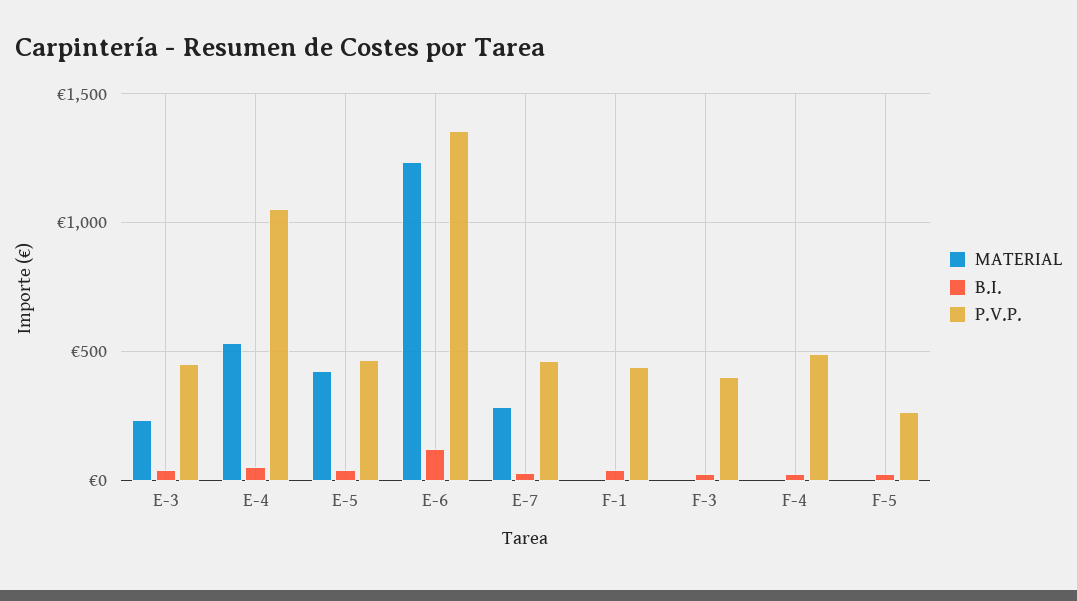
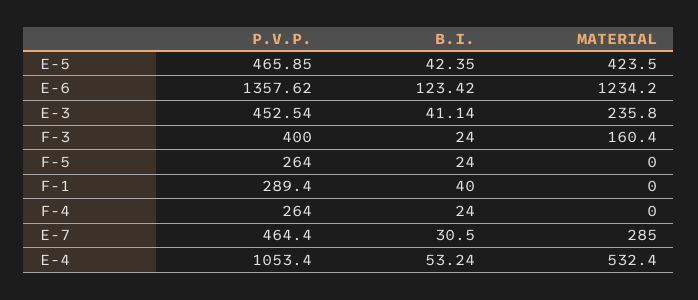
P.V.P., F-1: 450 -> 289.4
MATERIAL, F-3: 0 -> 160.4
P.V.P., F-4: 500 -> 264

